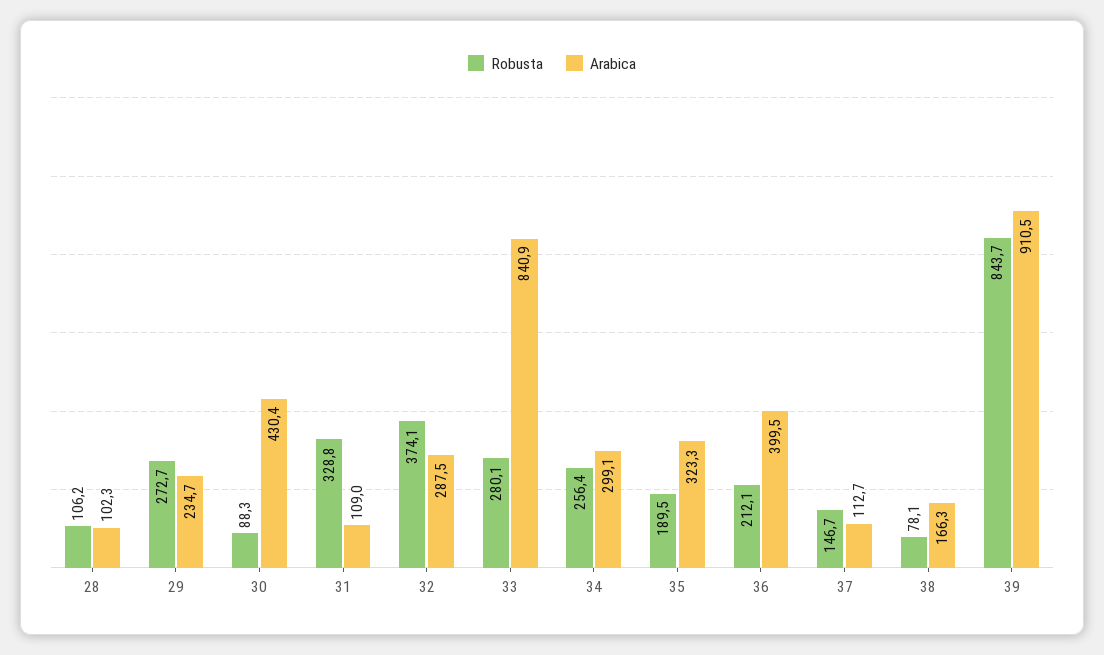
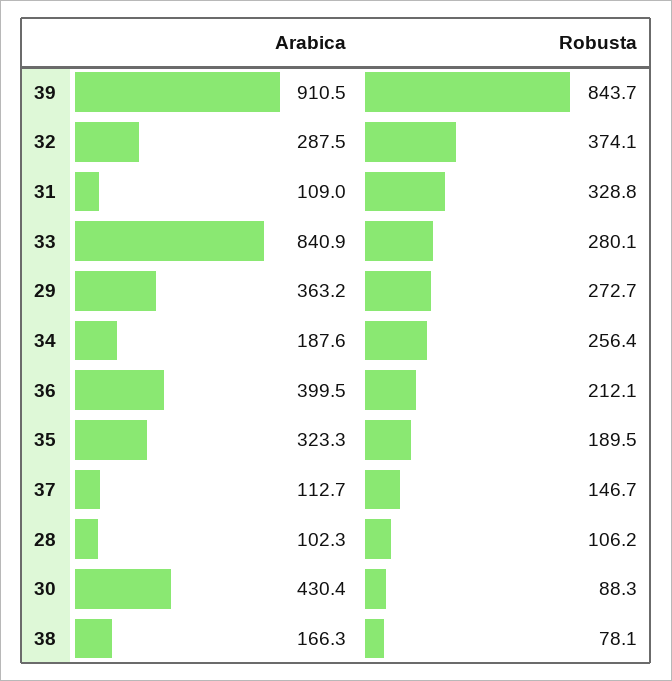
Arabica, 29: 234.7 -> 363.2
Arabica, 34: 299.1 -> 187.6

